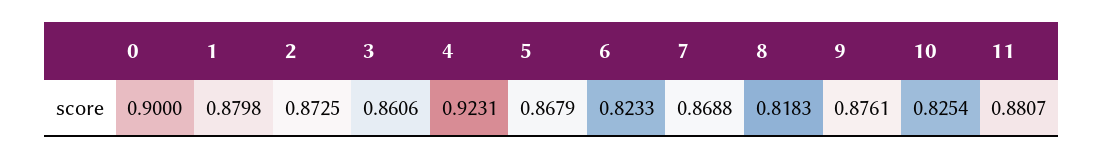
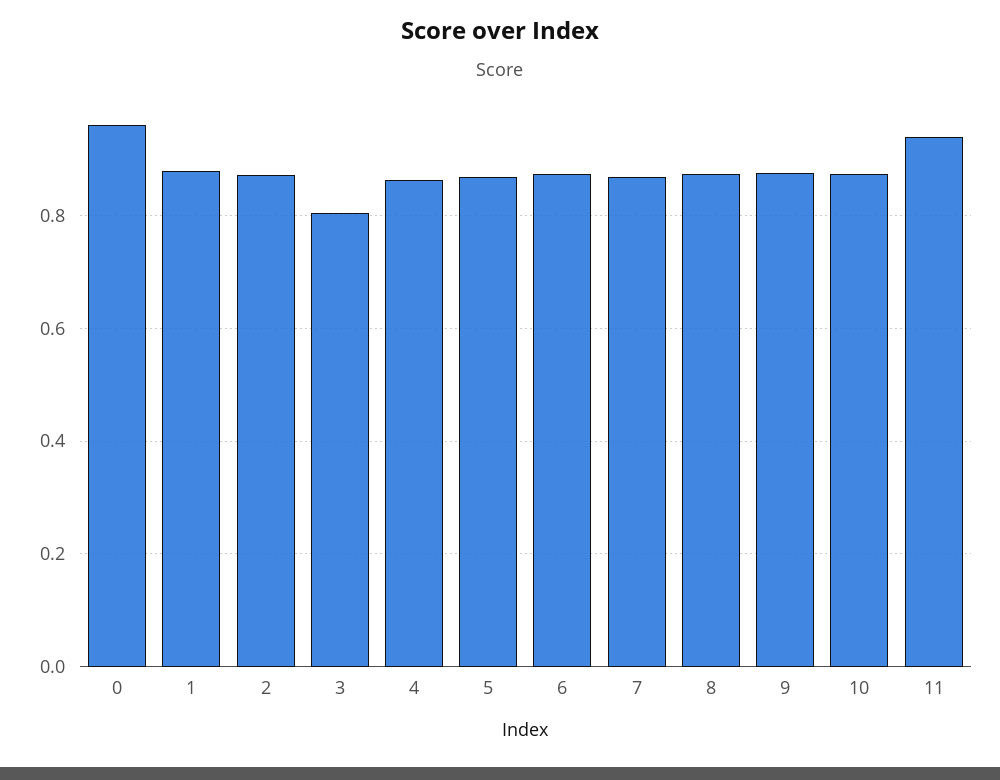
0: 0.9 -> 0.96
3: 0.8606 -> 0.8
4: 0.9231 -> 0.86
6: 0.8233 -> 0.88
8: 0.8183 -> 0.88
10: 0.8254 -> 0.88
11: 0.8807 -> 0.94

